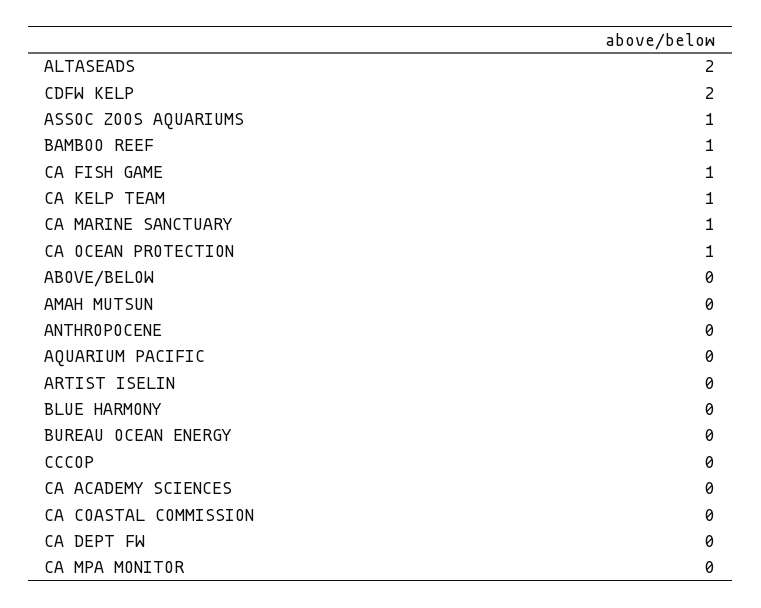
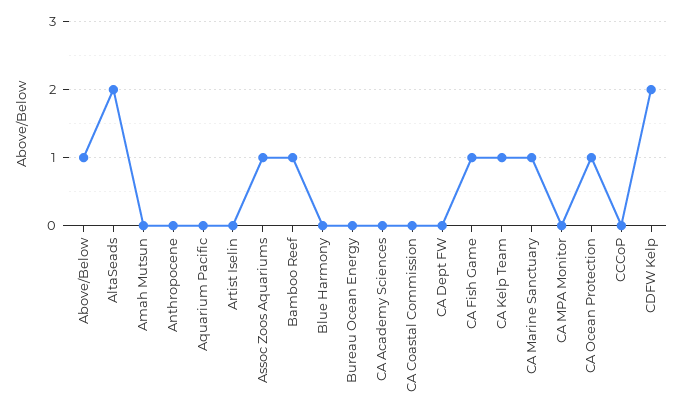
ABOVE/BELOW: 0 -> 1

